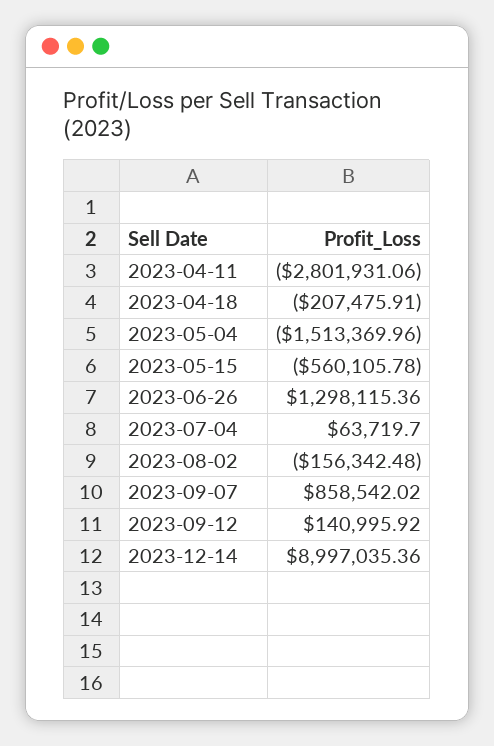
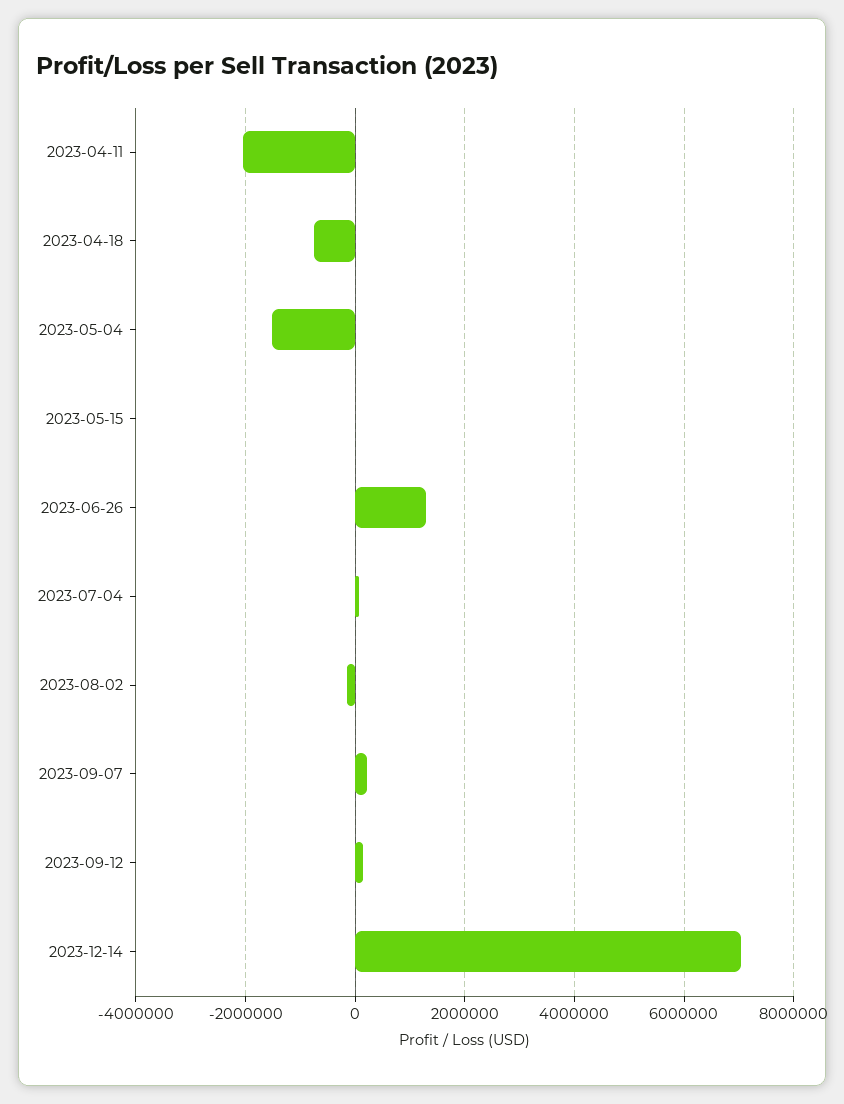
2023-04-11: -2801931.06 -> -2000000
2023-04-18: -207475.91 -> -800000
2023-05-15: -560105.78 -> 0
2023-09-07: 858542.02 -> 200000
2023-12-14: 8997035.36 -> 7000000

